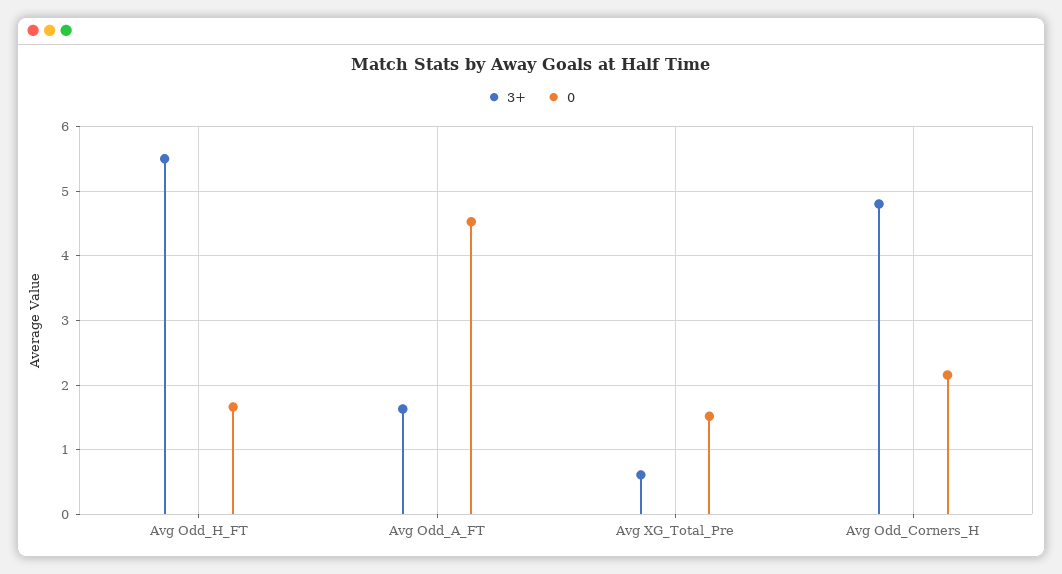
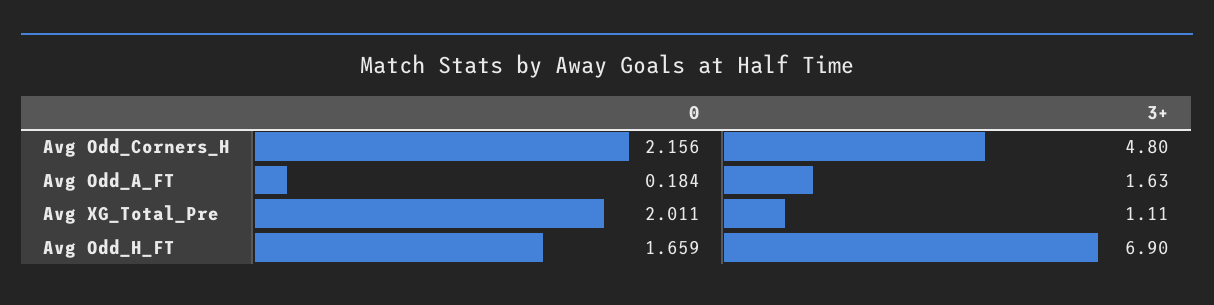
3+, Avg Odd_H_FT: 5.5 -> 6.9
0, Avg Odd_A_FT: 4.5 -> 0.184
3+, Avg XG_Total_Pre: 0.6 -> 1.11
0, Avg XG_Total_Pre: 1.5 -> 2.011

